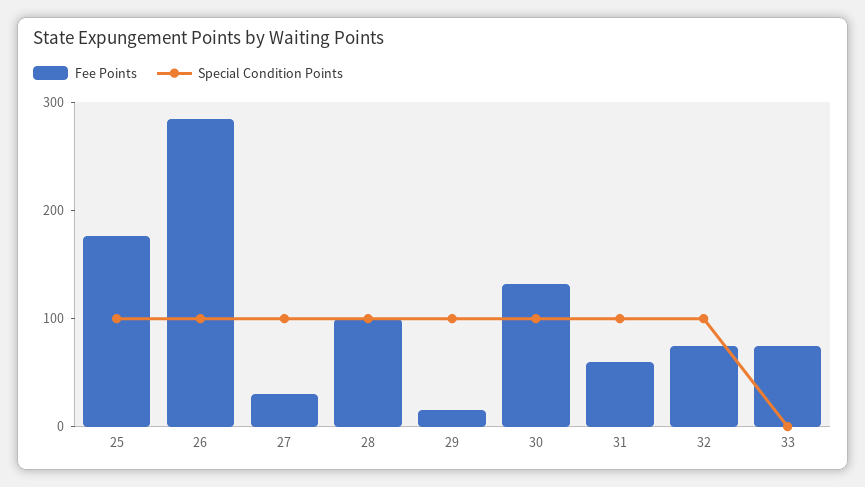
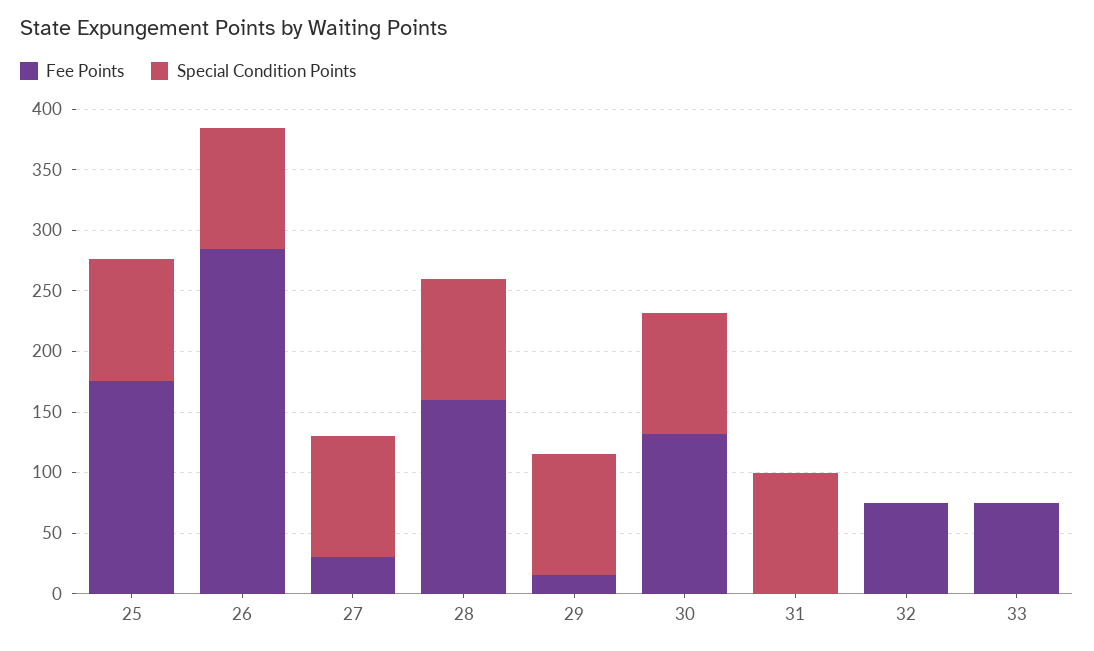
Fee Points, 28: 100 -> 160
Fee Points, 31: 60 -> 0
Special Condition Points, 32: 100 -> 0

